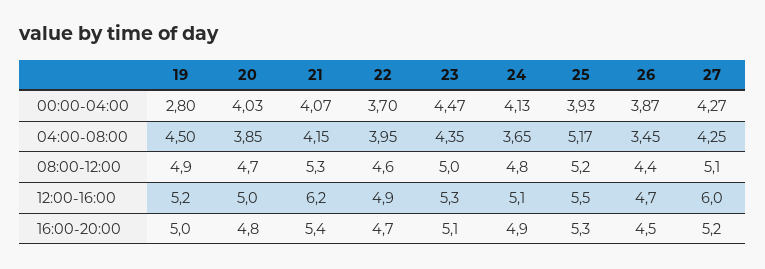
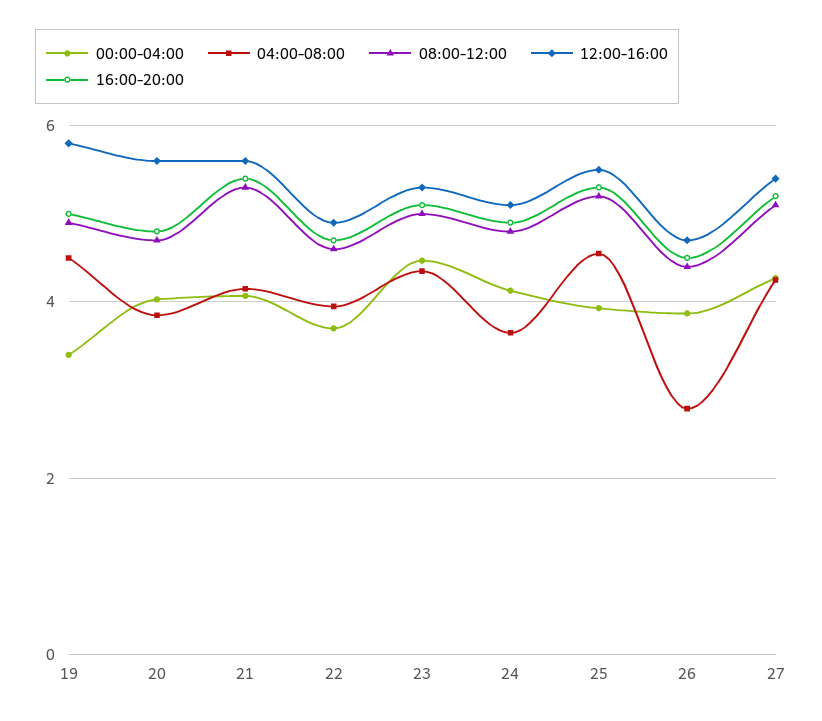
00:00-04:00, 19: 2.8 -> 3.4
04:00-08:00, 25: 5.17 -> 4.6
04:00-08:00, 26: 3.45 -> 2.8
12:00-16:00, 19: 5.2 -> 5.8
12:00-16:00, 20: 5 -> 5.6
12:00-16:00, 21: 6.2 -> 5.6
12:00-16:00, 27: 6 -> 5.4

